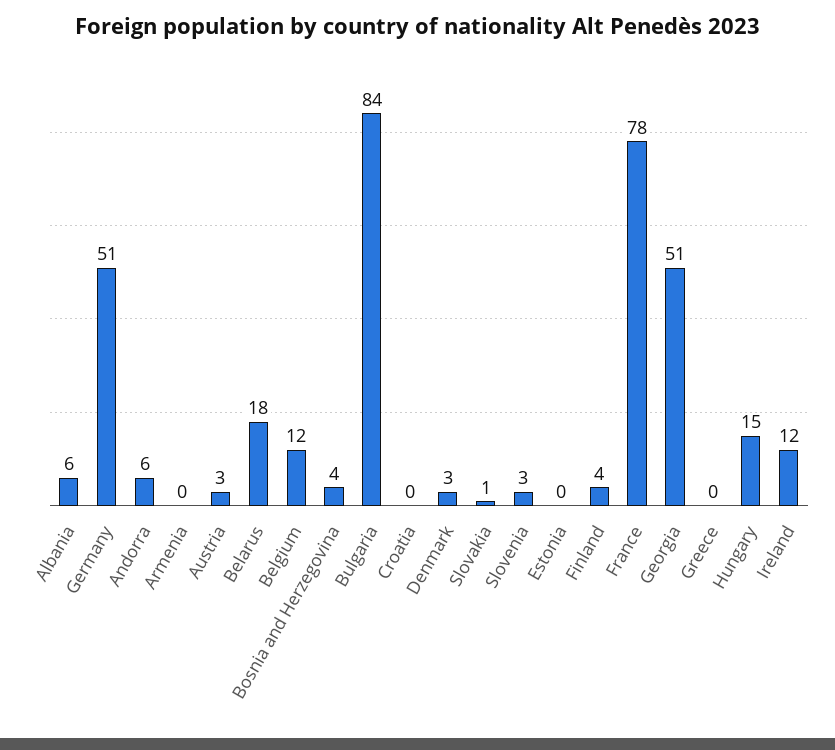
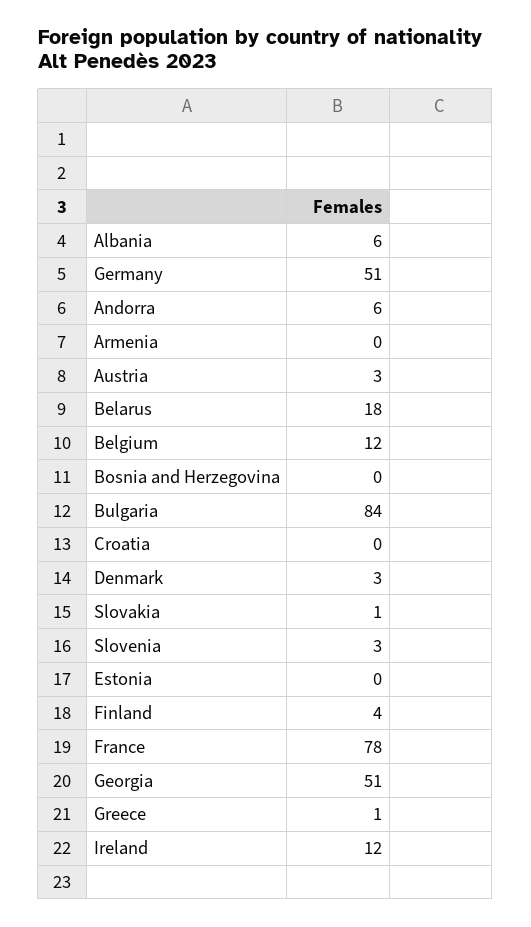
Bosnia and Herzegovina: 4 -> 0
Greece: 0 -> 1
Hungary: 15 -> none

